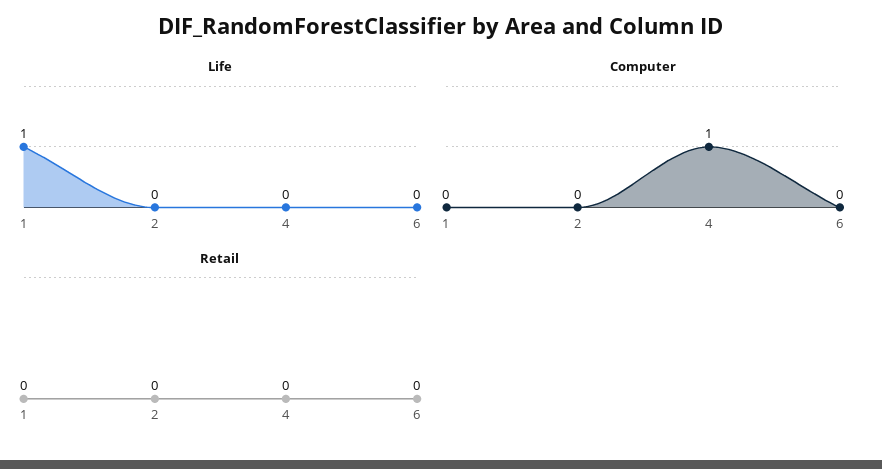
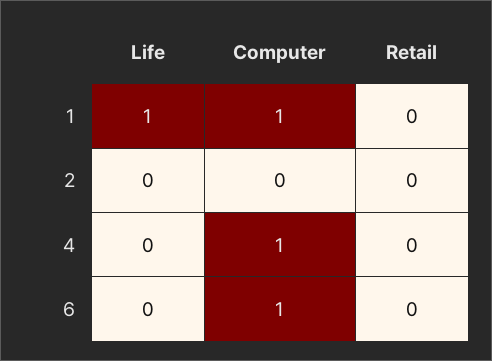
Computer, 1: 0 -> 1
Computer, 6: 0 -> 1

